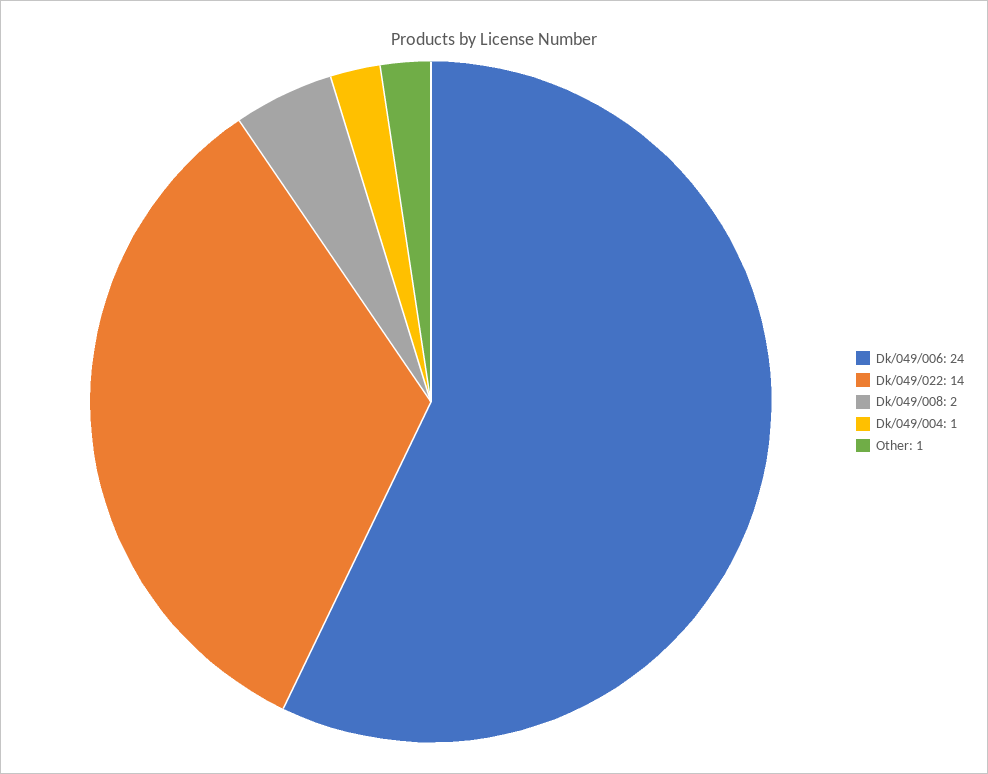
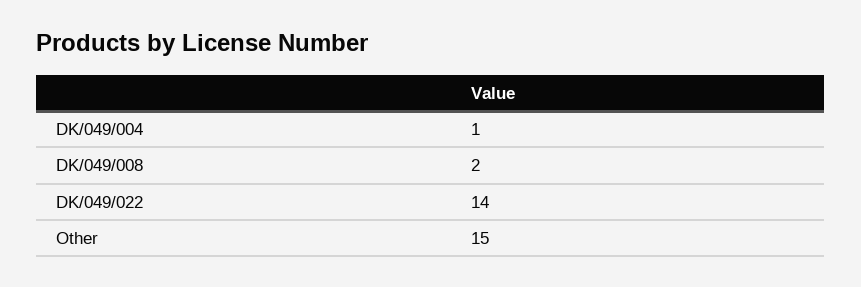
Dk/049/006: 24 -> none
Other: 1 -> 15

